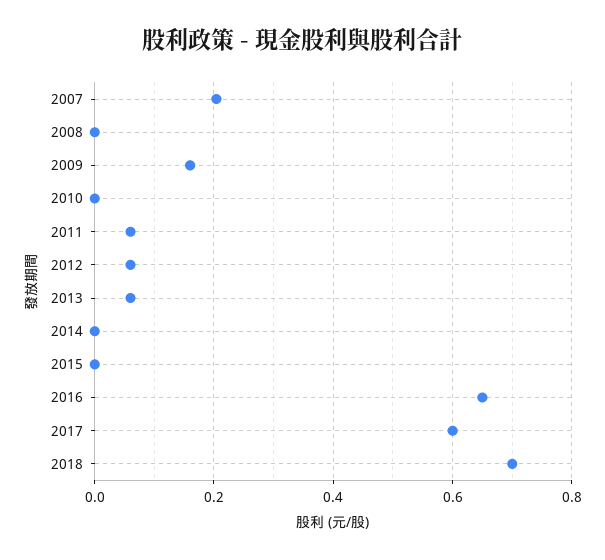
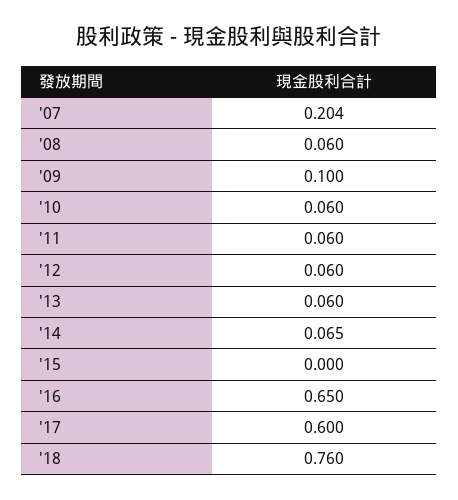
2008: 0 -> 0.06
2009: 0.16 -> 0.1
2010: 0 -> 0.06
2014: 0 -> 0.065
2018: 0.7 -> 0.76

